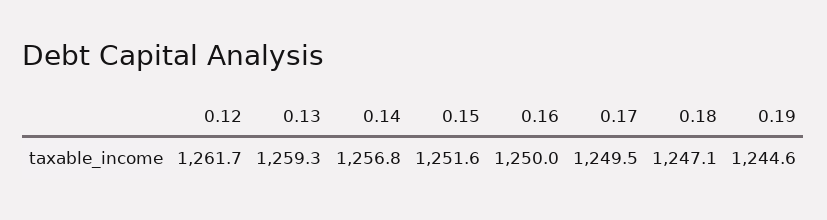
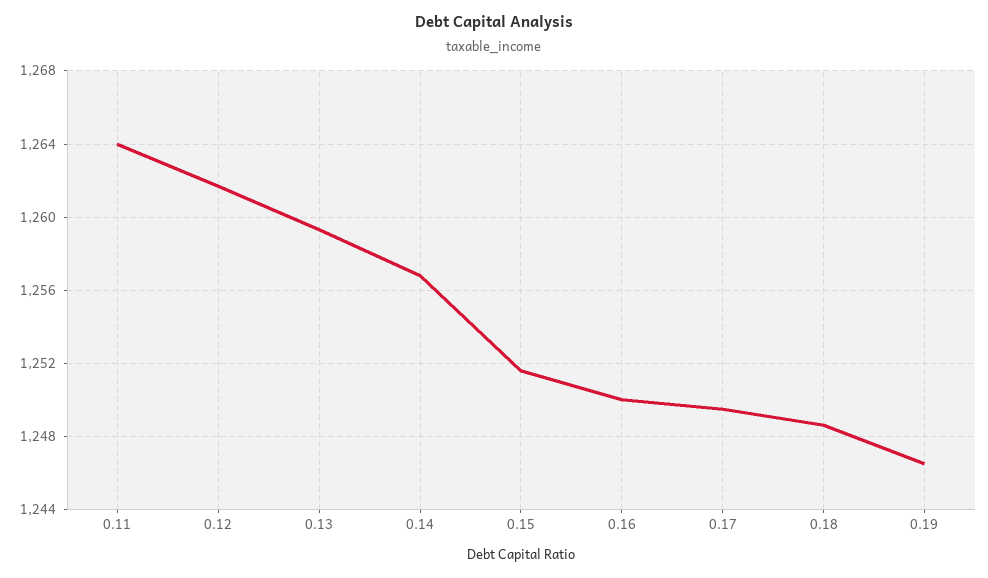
0.18: 1247.1 -> 1248.5
0.19: 1244.6 -> 1246.5
0.11: none -> 1264

